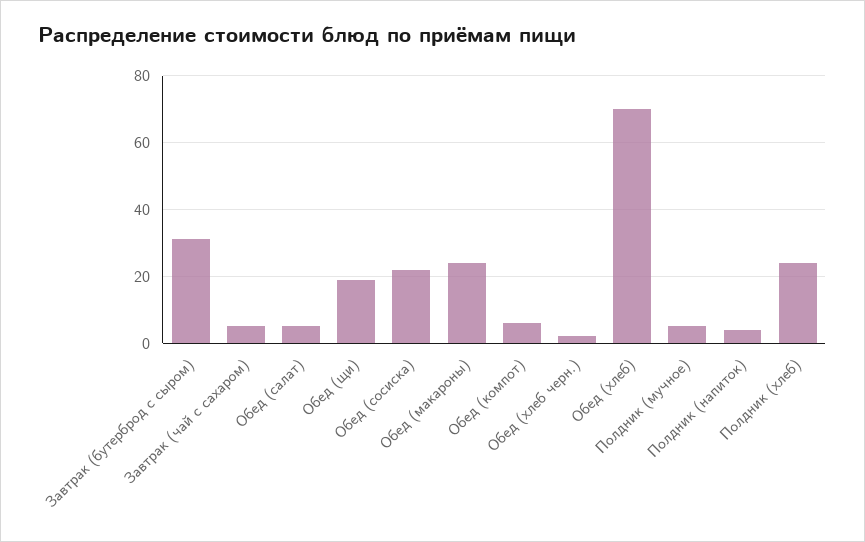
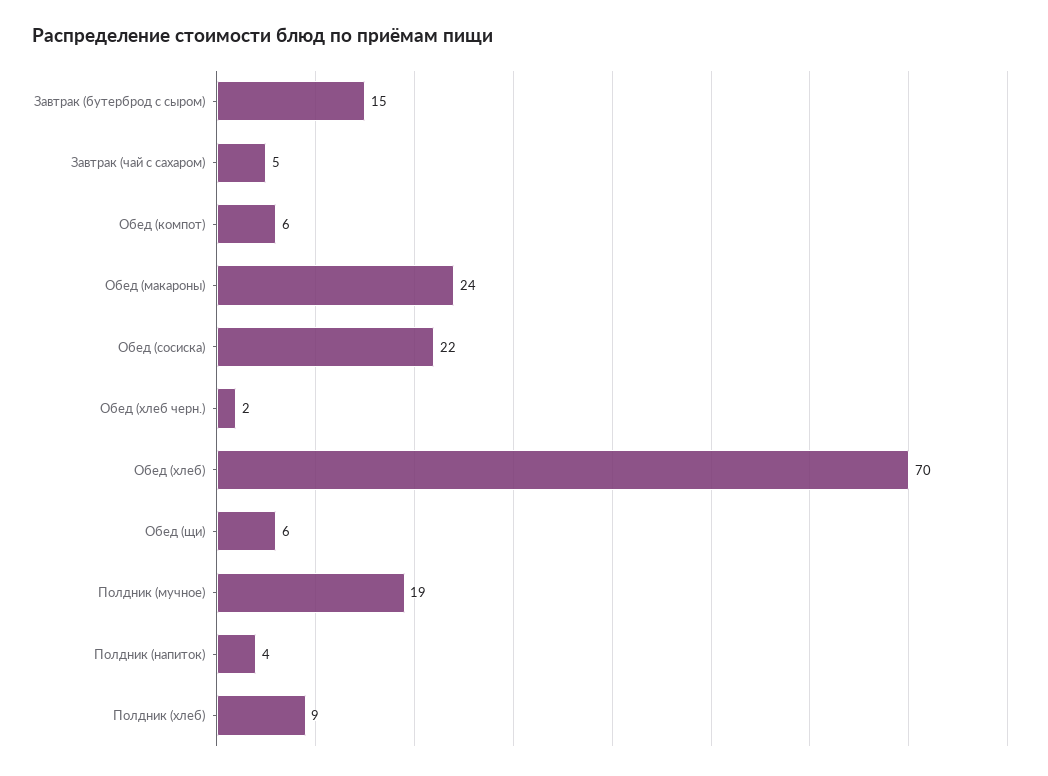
Завтрак (бутерброд с сыром): 30 -> 15
Обед (салат): 5 -> none
Обед (щи): 20 -> 6
Полдник (мучное): 5 -> 19
Полдник (хлеб): 25 -> 9

